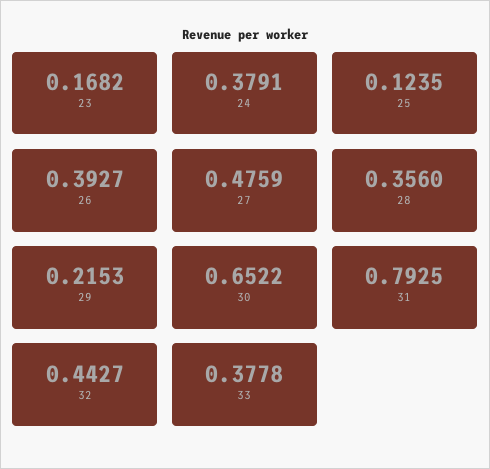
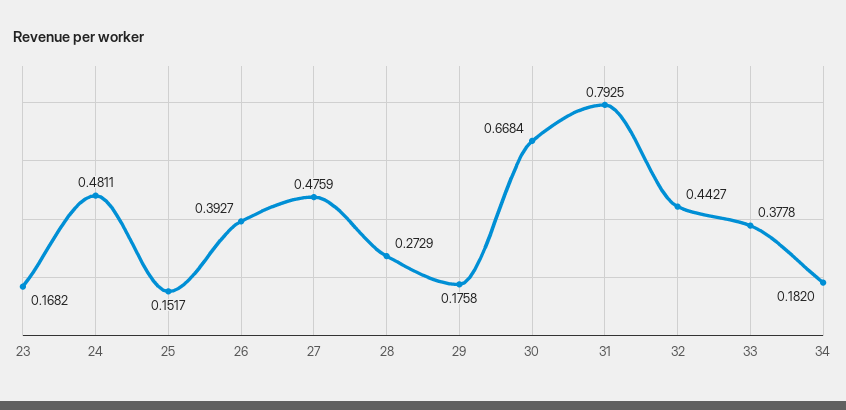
24: 0.3791 -> 0.4811
25: 0.1235 -> 0.1517
28: 0.356 -> 0.2729
29: 0.2153 -> 0.1758
30: 0.6522 -> 0.6684
34: none -> 0.182

